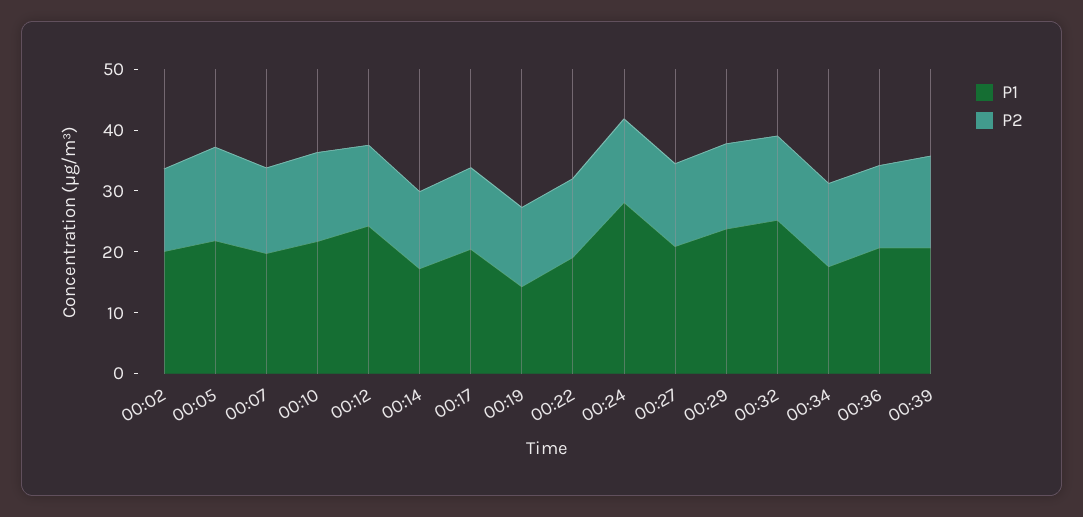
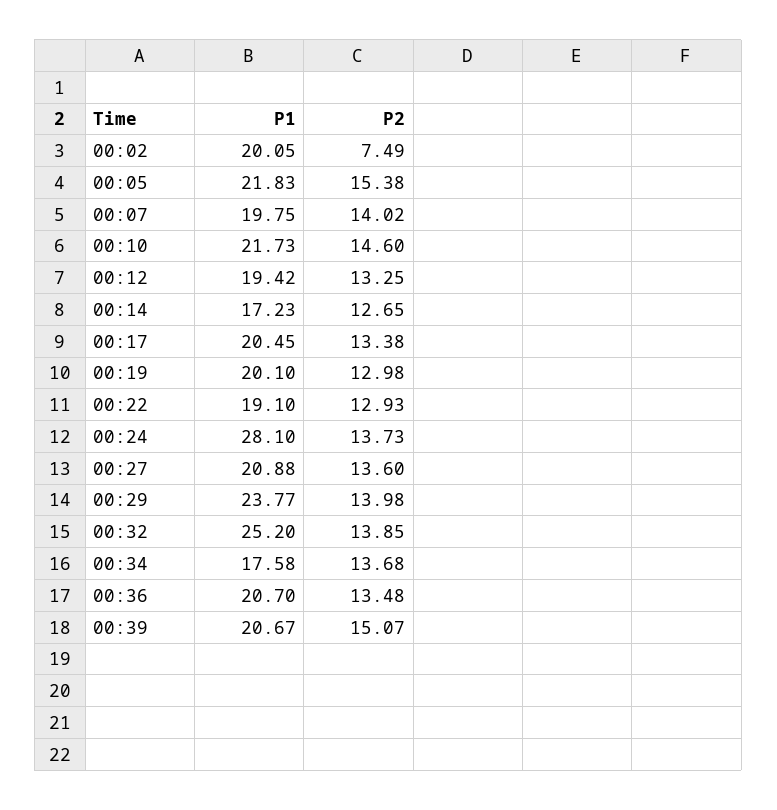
P2, 00:02: 14 -> 7.49
P1, 00:12: 24 -> 19.42
P1, 00:19: 14 -> 20.1

